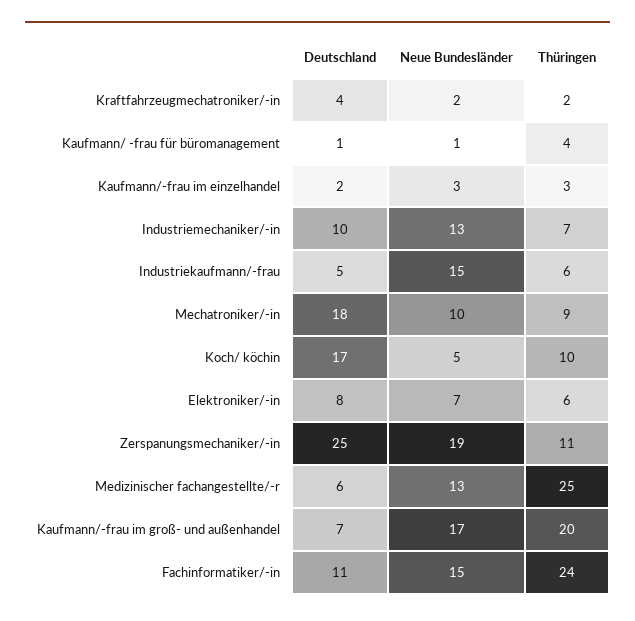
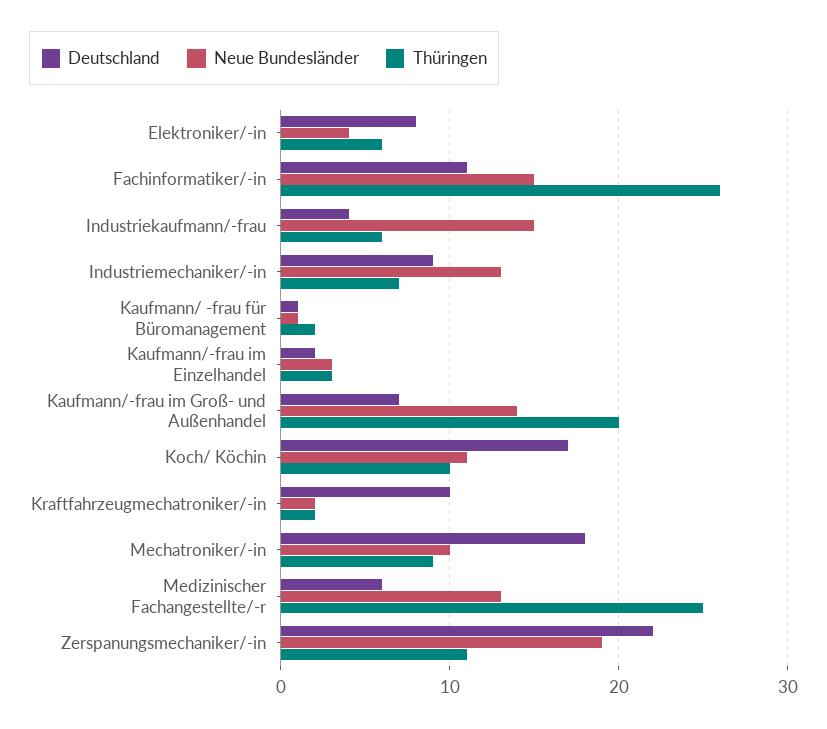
Deutschland, Kraftfahrzeugmechatroniker/-in: 4 -> 10
Thüringen, Kaufmann/ -frau für büromanagement: 4 -> 2
Deutschland, Industriemechaniker/-in: 10 -> 9
Deutschland, Industriekaufmann/-frau: 5 -> 4
Neue Bundesländer, Koch/ köchin: 5 -> 11
Neue Bundesländer, Elektroniker/-in: 7 -> 4
Deutschland, Zerspanungsmechaniker/-in: 25 -> 22
Neue Bundesländer, Kaufmann/-frau im groß- und außenhandel: 17 -> 14
Thüringen, Fachinformatiker/-in: 24 -> 26

